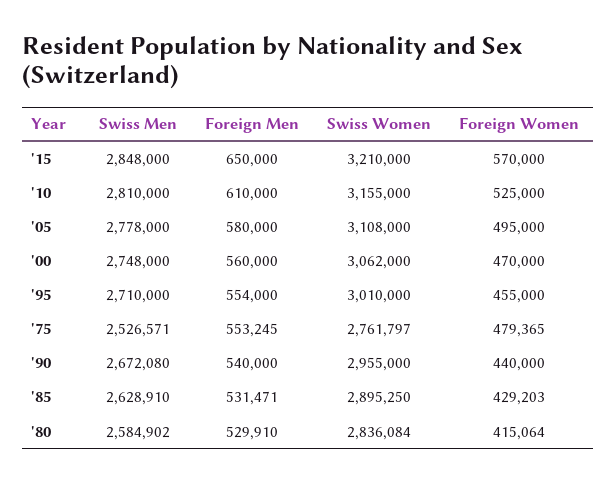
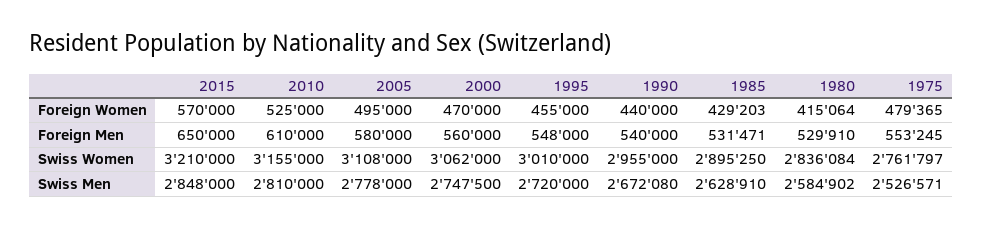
Swiss Men, '00: 2748000 -> 2747500
Swiss Men, '95: 2710000 -> 2720000
Foreign Men, '95: 554000 -> 548000

